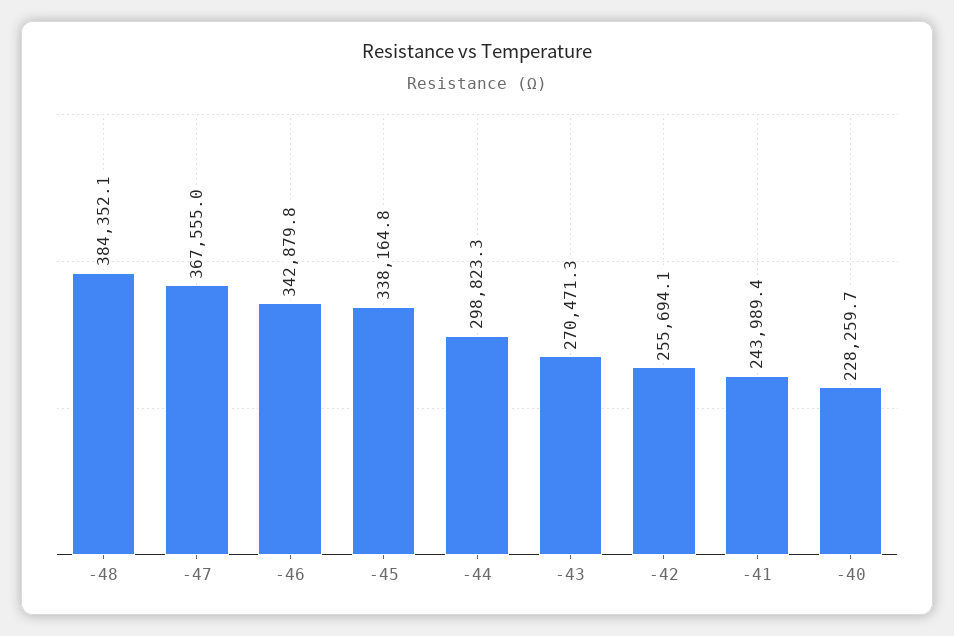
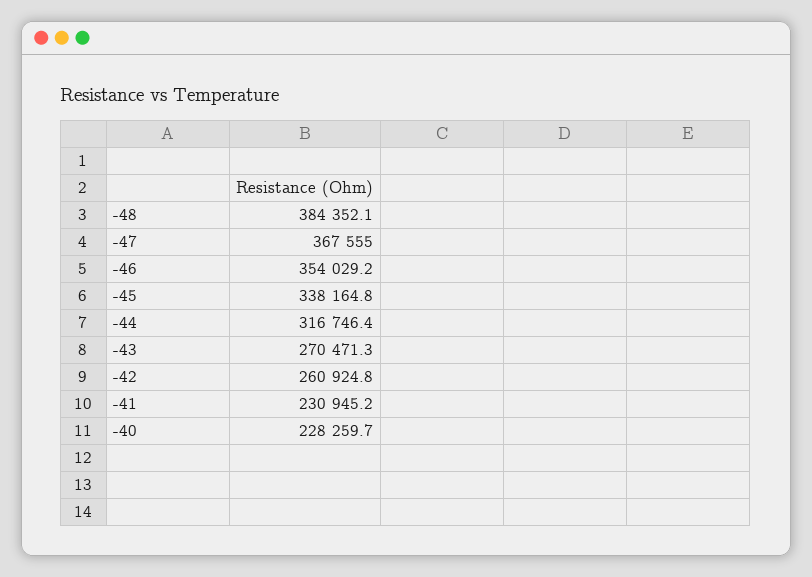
-46: 342879.8 -> 354029.2
-44: 298823.3 -> 316746.4
-42: 255694.1 -> 260924.8
-41: 243989.4 -> 230945.2

